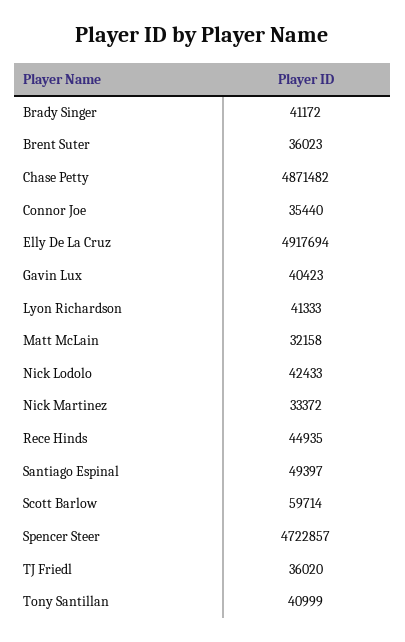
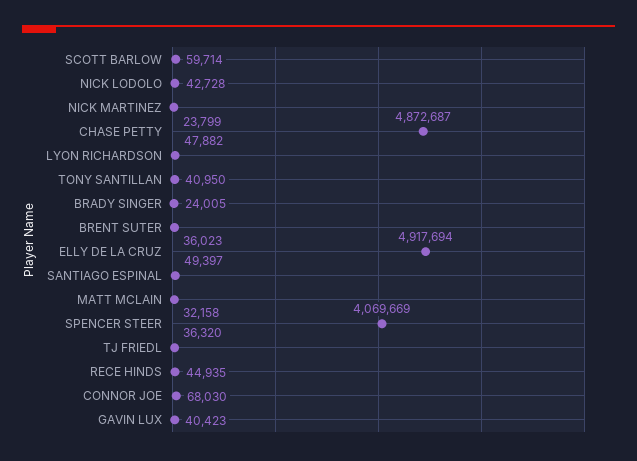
Brady Singer: 41172 -> 24005
Chase Petty: 4871482 -> 4872687
Connor Joe: 35440 -> 68030
Lyon Richardson: 41333 -> 47882
Nick Lodolo: 42433 -> 42728
Nick Martinez: 33372 -> 23799
Spencer Steer: 4722857 -> 4069669
TJ Friedl: 36020 -> 36320
Tony Santillan: 40999 -> 40950

